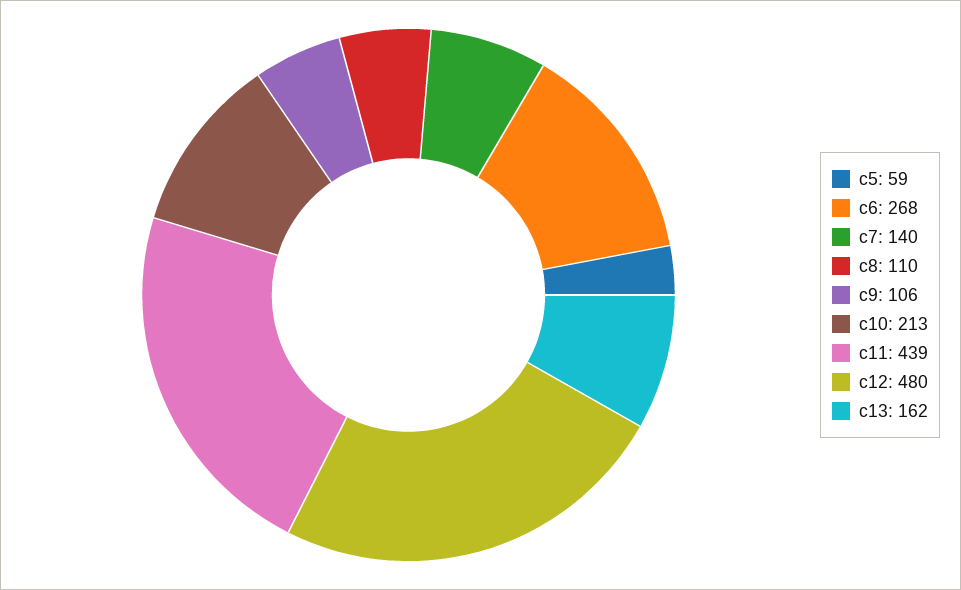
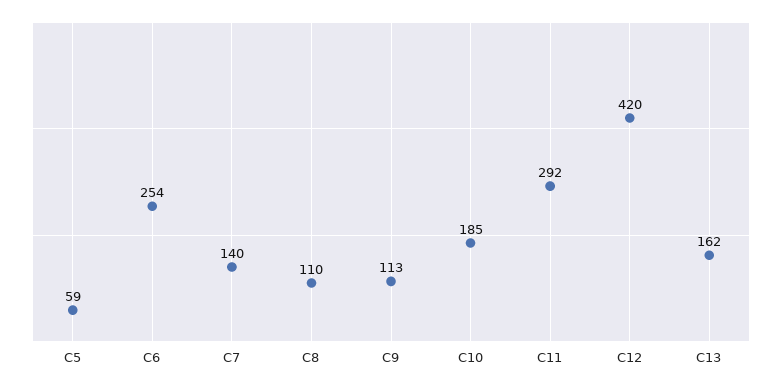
c6: 268 -> 254
c9: 106 -> 113
c10: 213 -> 185
c11: 439 -> 292
c12: 480 -> 420

